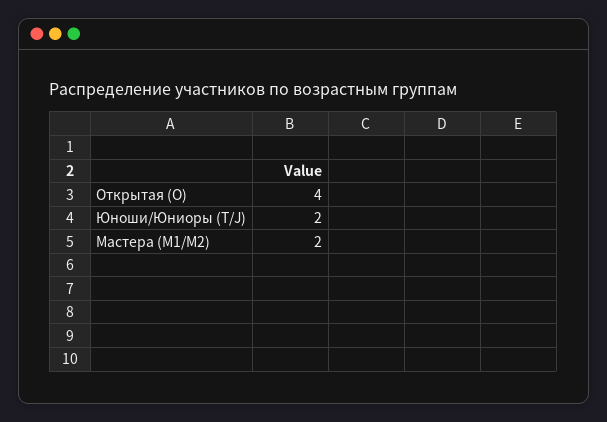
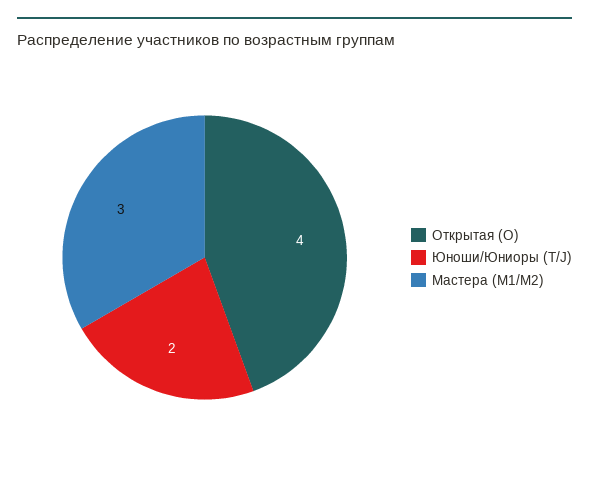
Мастера (M1/M2): 2 -> 3

